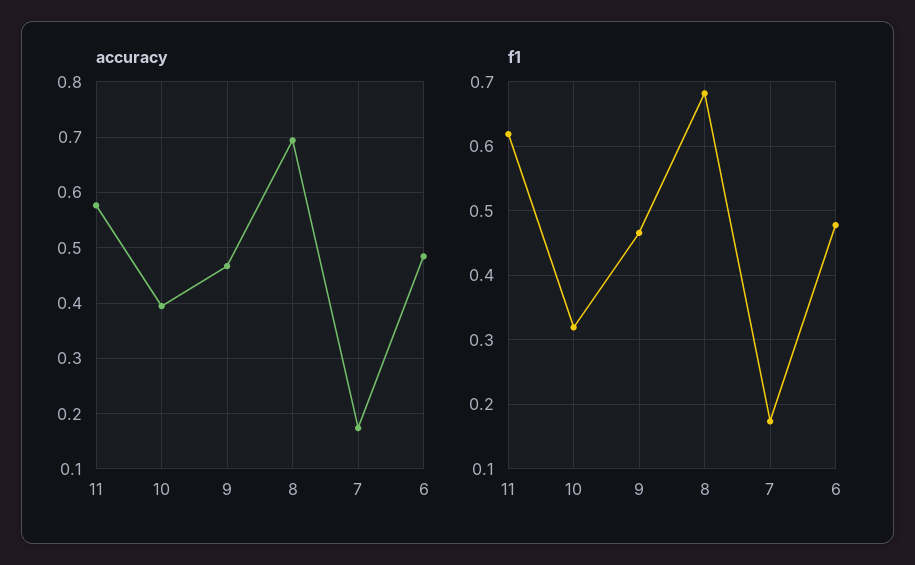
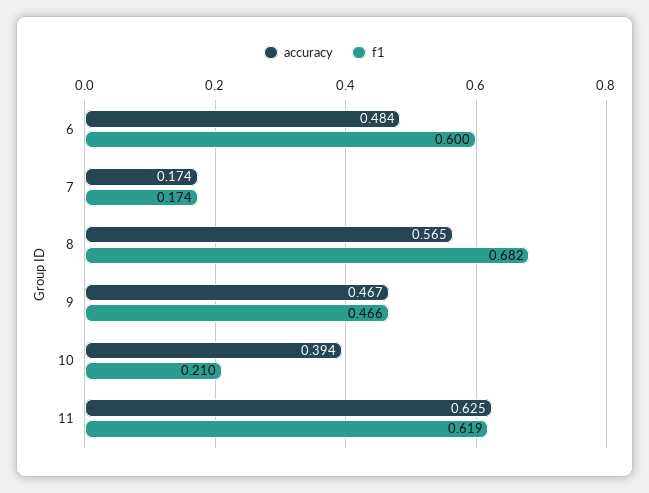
accuracy, 11: 0.58 -> 0.625
accuracy, 8: 0.7 -> 0.565
f1, 10: 0.32 -> 0.21
f1, 6: 0.48 -> 0.6

